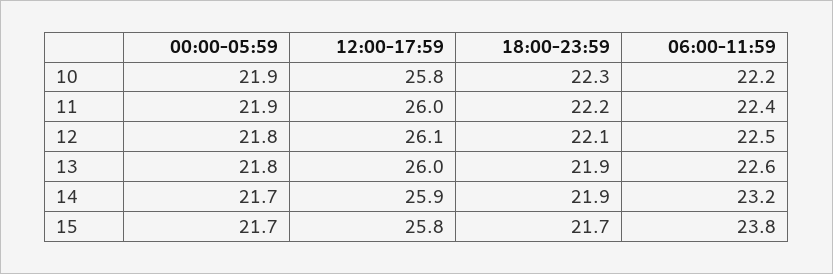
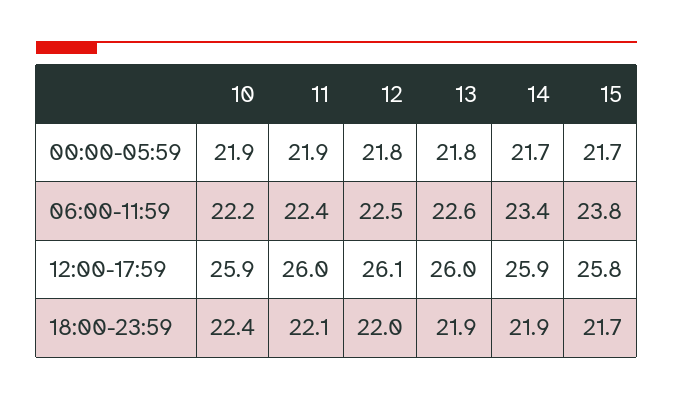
12:00-17:59, 10: 25.8 -> 25.9
18:00-23:59, 10: 22.3 -> 22.4
18:00-23:59, 11: 22.2 -> 22.1
18:00-23:59, 12: 22.1 -> 22
06:00-11:59, 14: 23.2 -> 23.4

